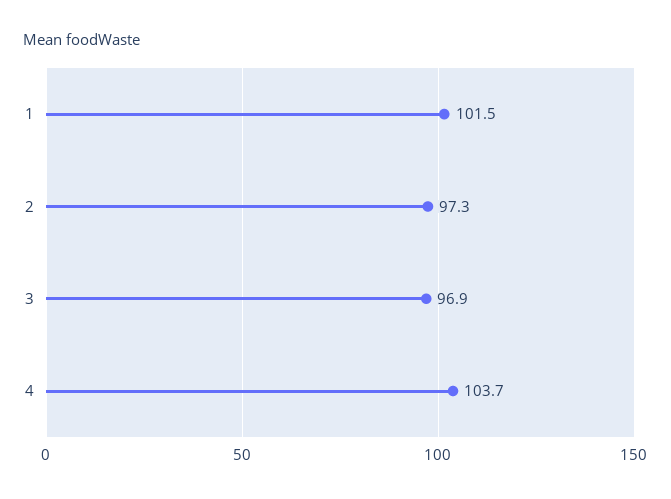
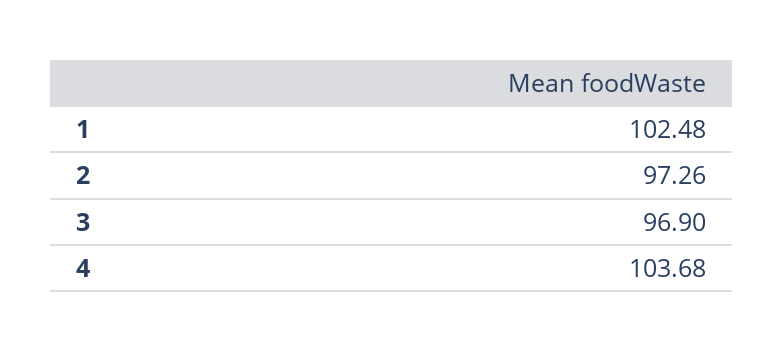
1: 101.5 -> 102.48

